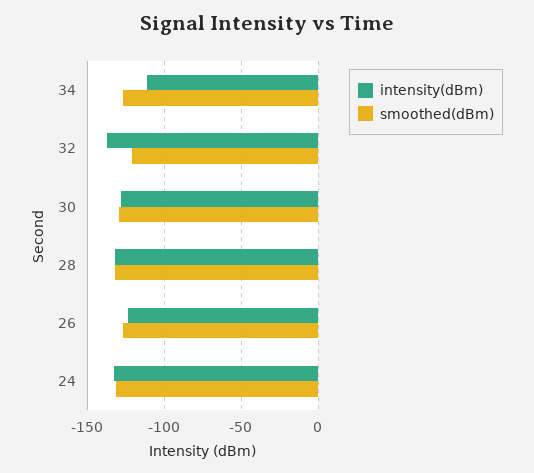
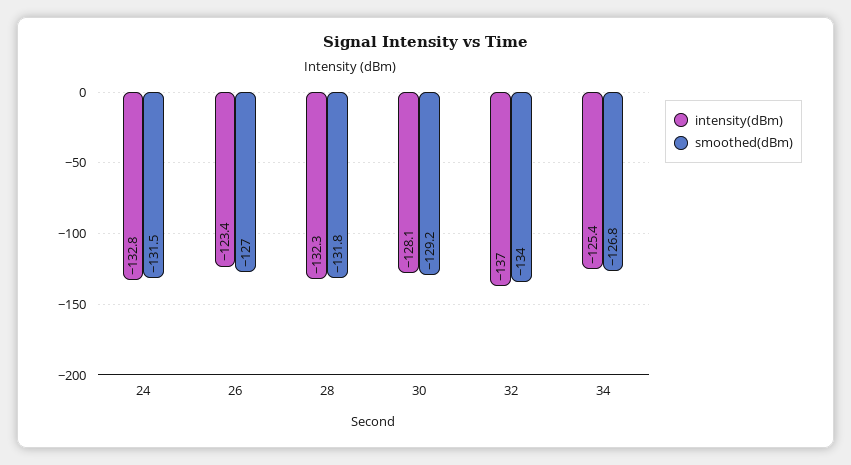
intensity(dBm), 34: -110 -> -125.4
smoothed(dBm), 32: -120 -> -134

